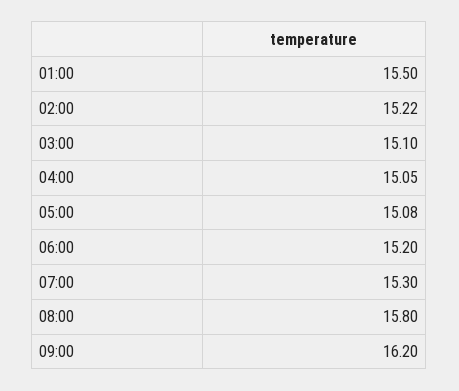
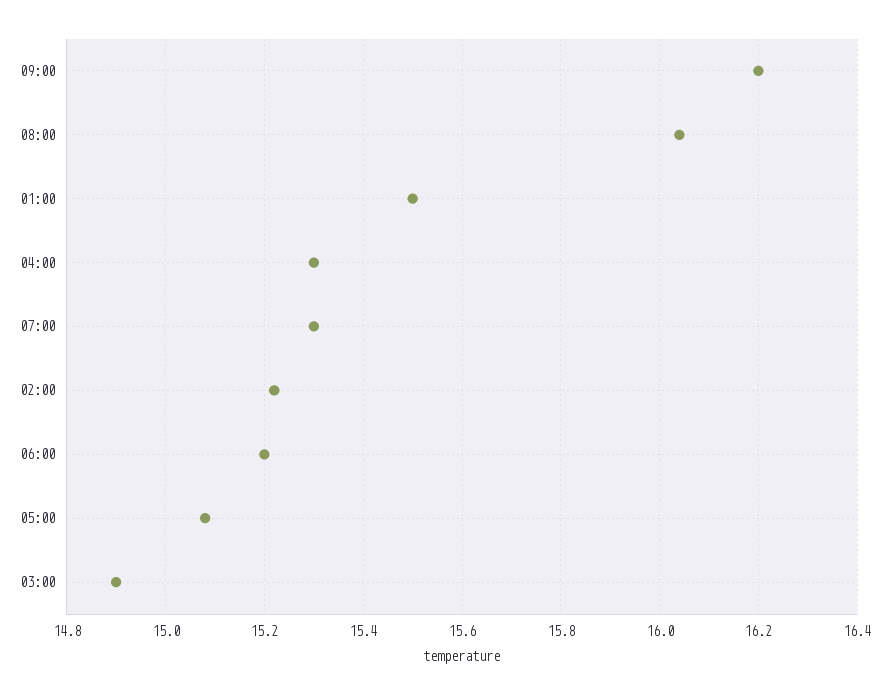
03:00: 15.1 -> 14.9
04:00: 15.05 -> 15.3
08:00: 15.8 -> 16.05

